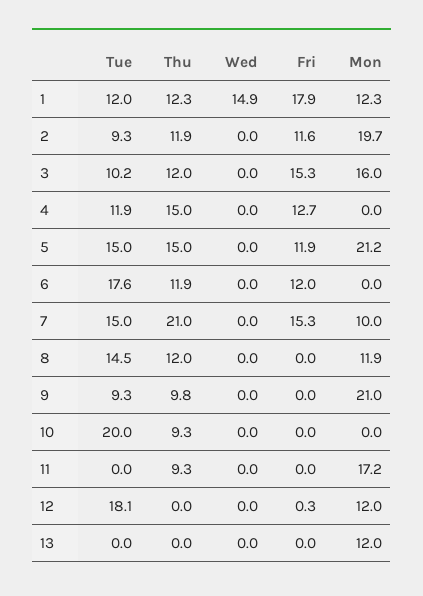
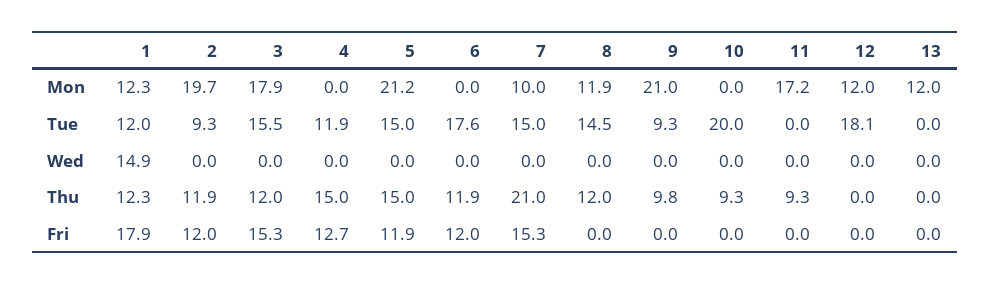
Fri, 2: 11.6 -> 12
Tue, 3: 10.2 -> 15.5
Mon, 3: 16 -> 17.9
Fri, 12: 0.3 -> 0

